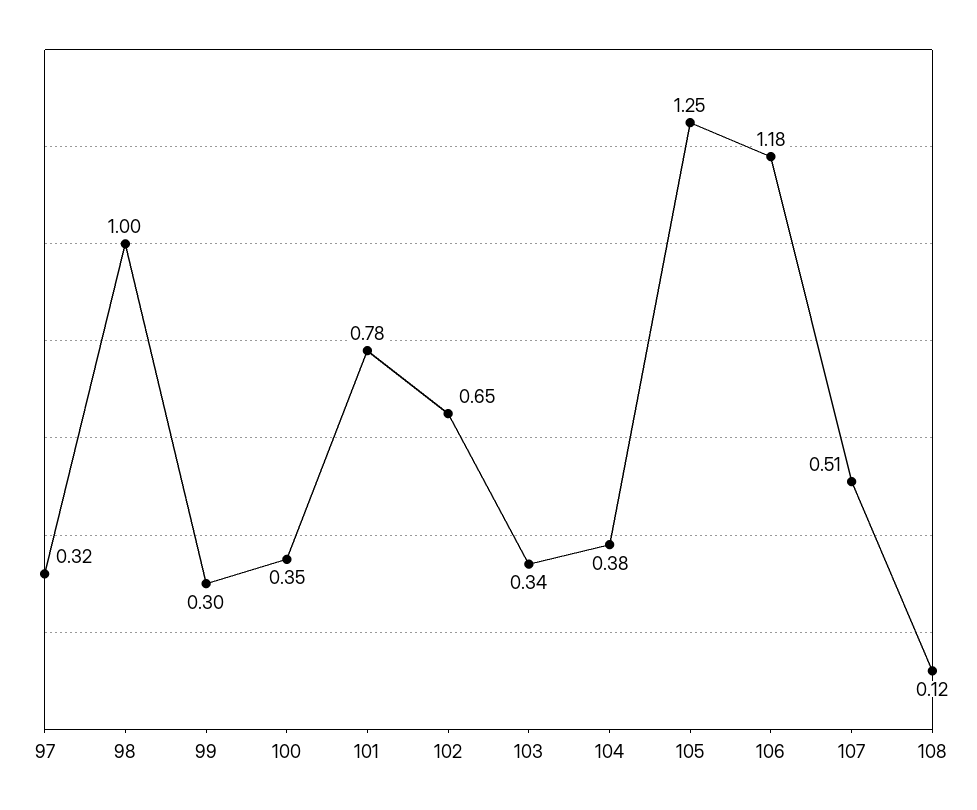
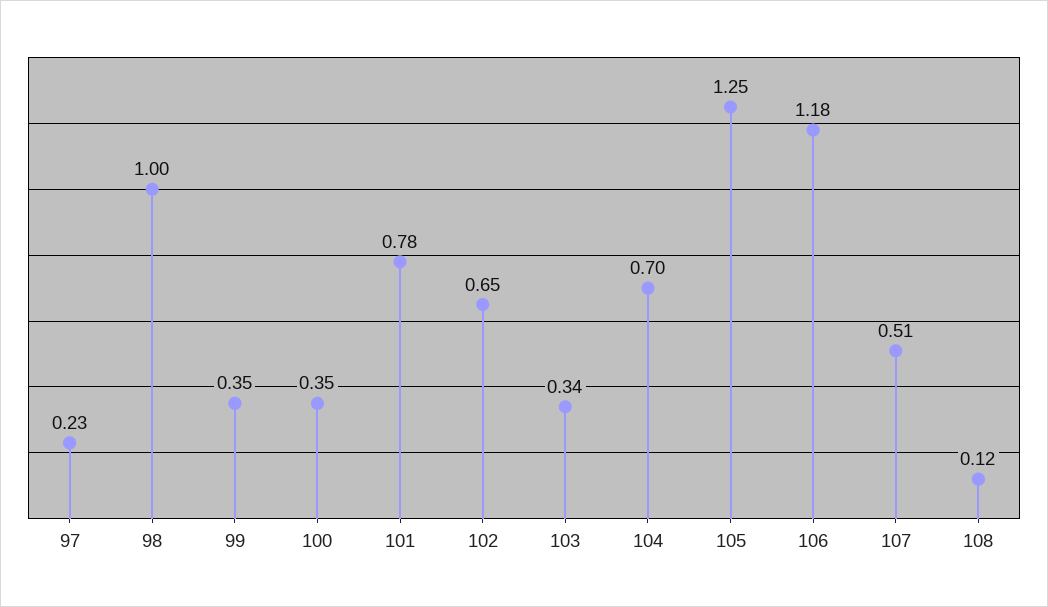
97: 0.32 -> 0.23
99: 0.3 -> 0.35
104: 0.38 -> 0.7

